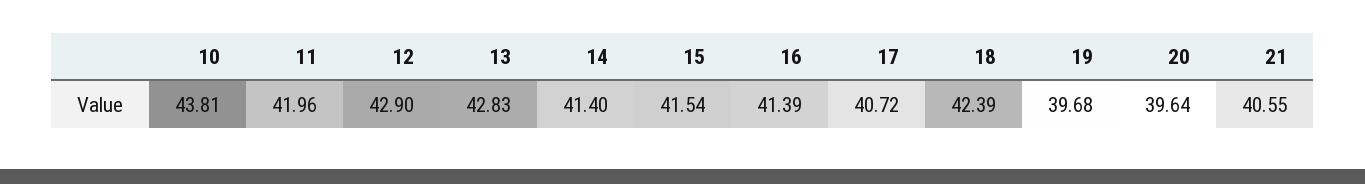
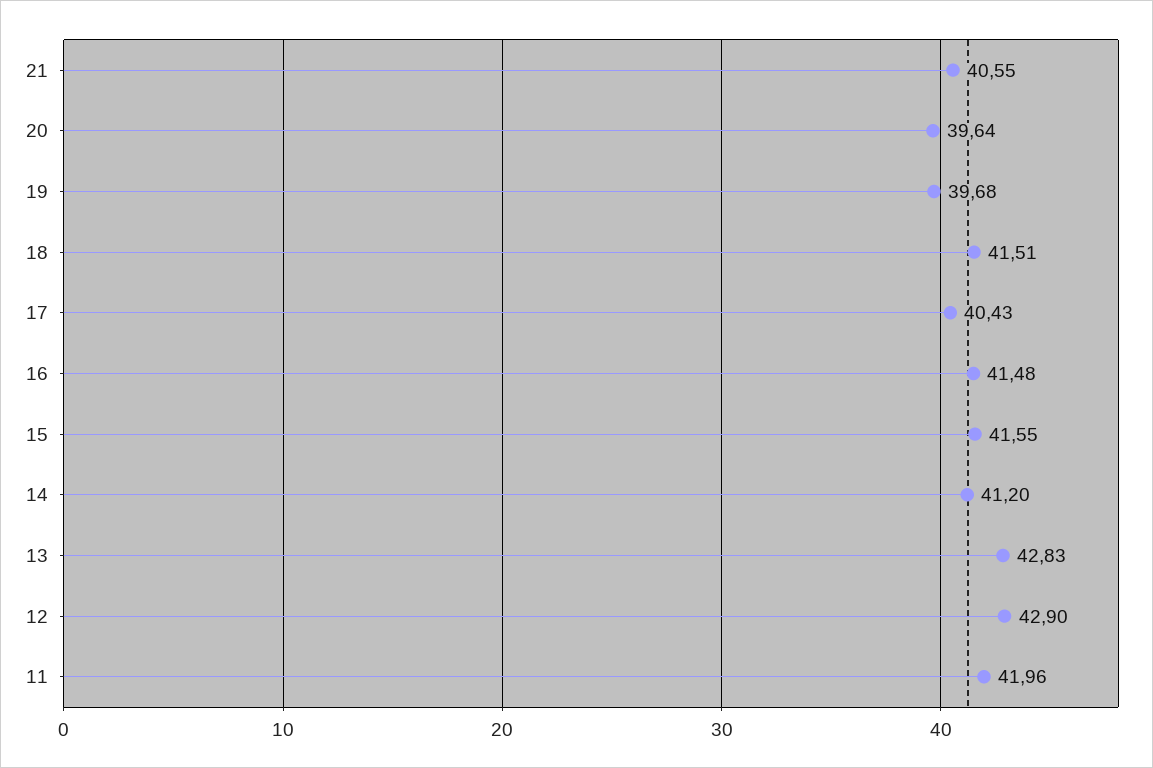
10: 43.81 -> none
14: 41.4 -> 41.2
15: 41.54 -> 41.55
16: 41.39 -> 41.48
17: 40.72 -> 40.43
18: 42.39 -> 41.51

